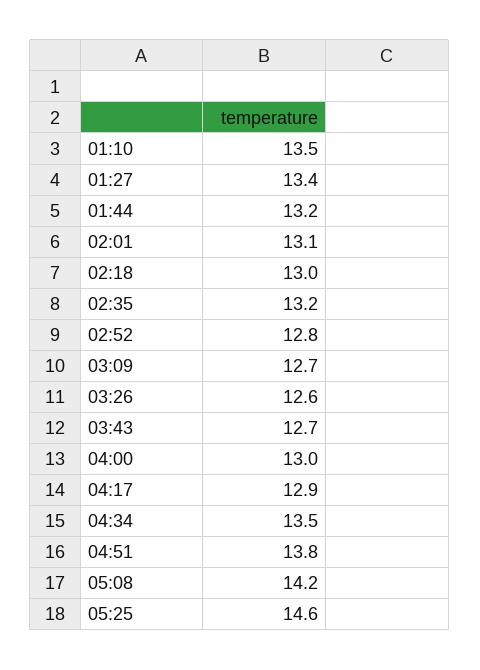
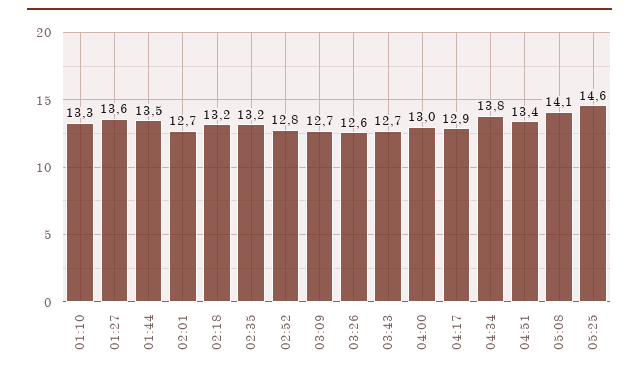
01:10: 13.5 -> 13.3
01:27: 13.4 -> 13.6
01:44: 13.2 -> 13.5
02:01: 13.1 -> 12.7
02:18: 13 -> 13.2
04:34: 13.5 -> 13.8
04:51: 13.8 -> 13.4
05:08: 14.2 -> 14.1

